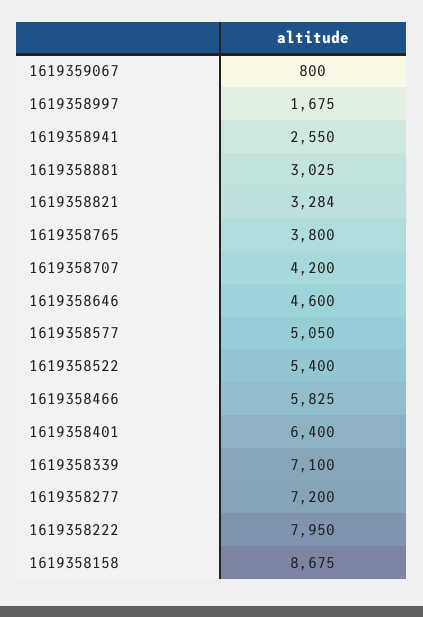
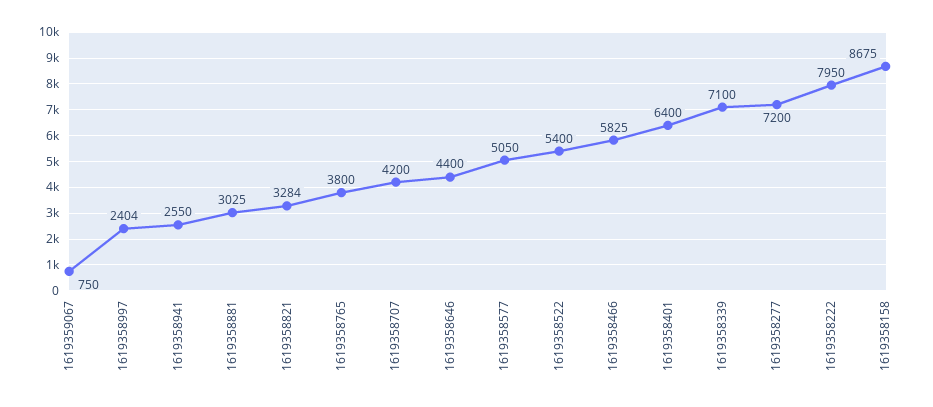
1619359067: 800 -> 750
1619358997: 1675 -> 2404
1619358646: 4600 -> 4400

